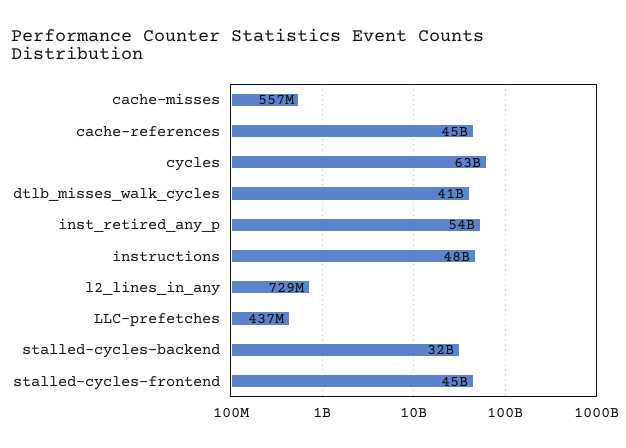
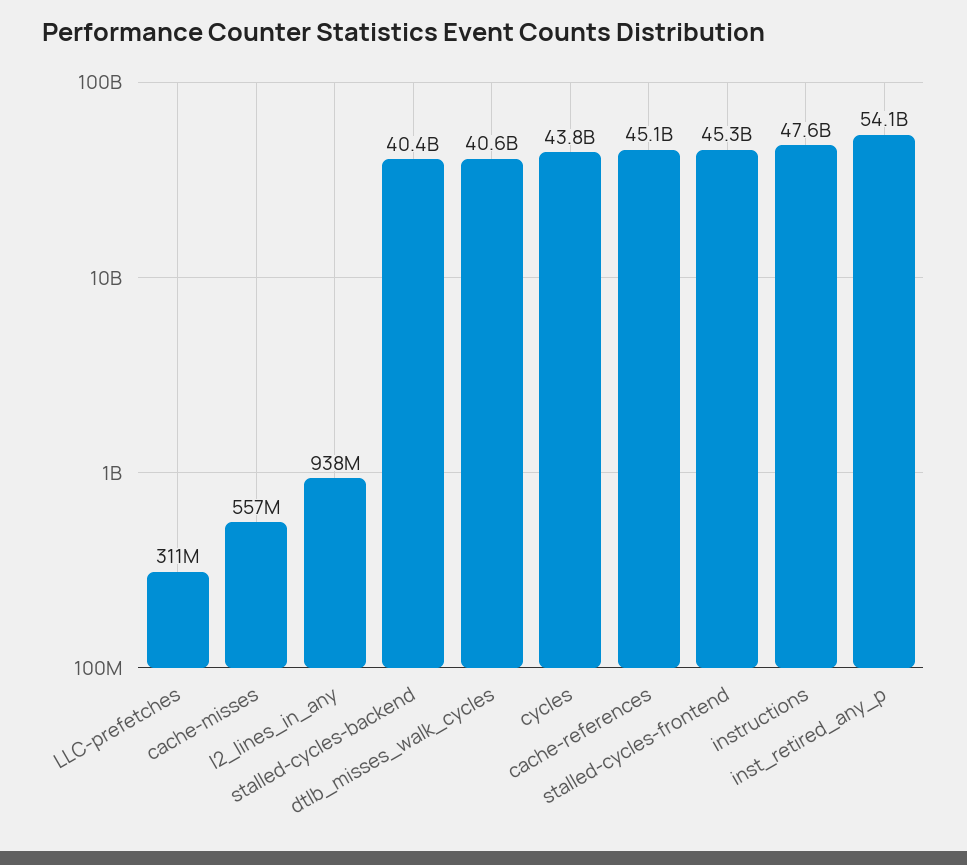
cycles: 63000000000 -> 43800000000
l2_lines_in_any: 729000000 -> 938000000
LLC-prefetches: 437000000 -> 311000000
stalled-cycles-backend: 32000000000 -> 40400000000

